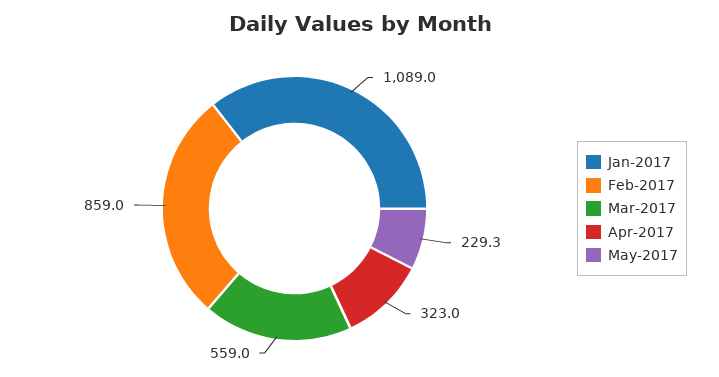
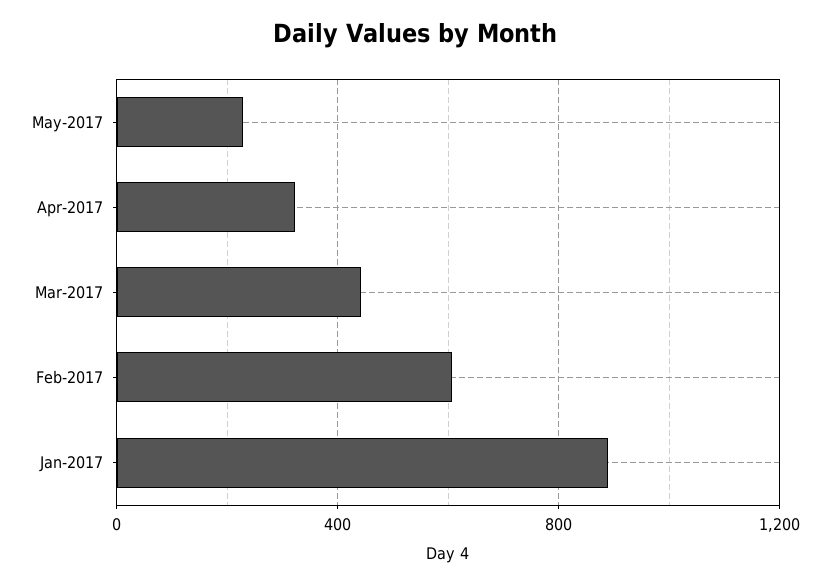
Jan-2017: 1089 -> 900
Feb-2017: 859 -> 600
Mar-2017: 559 -> 450

